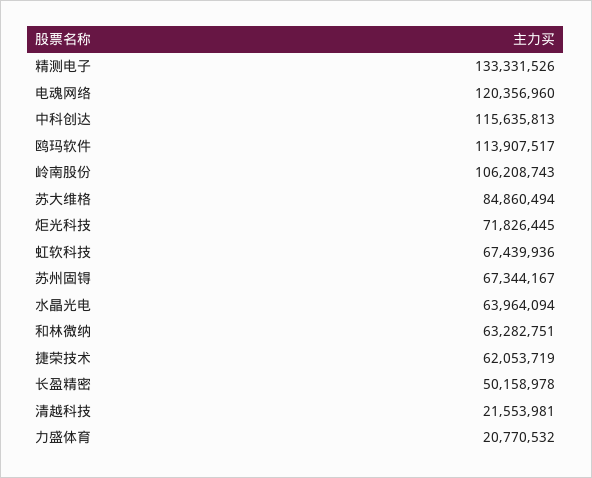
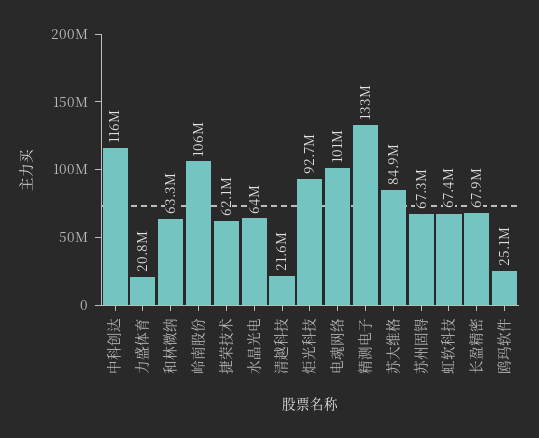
电魂网络: 120356960 -> 101000000
鸥玛软件: 113907517 -> 25100000
炬光科技: 71826445 -> 92700000
长盈精密: 50158978 -> 67900000

